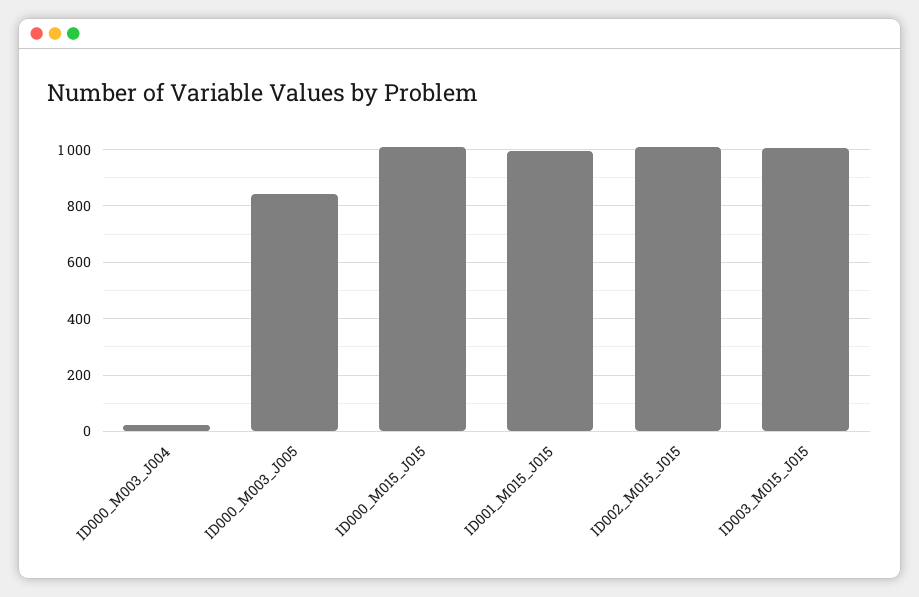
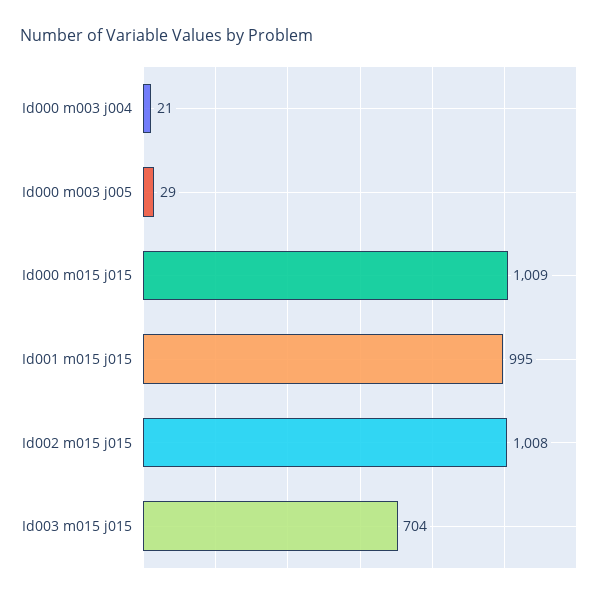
ID000_M003_J005: 850 -> 29
ID003_M015_J015: 1000 -> 704

